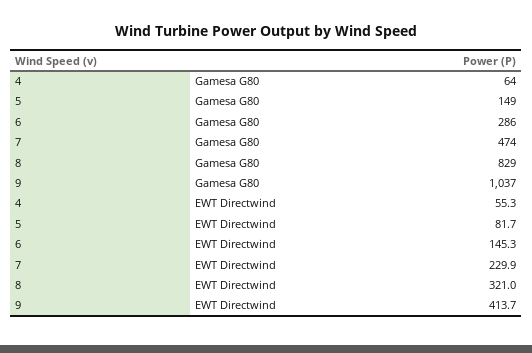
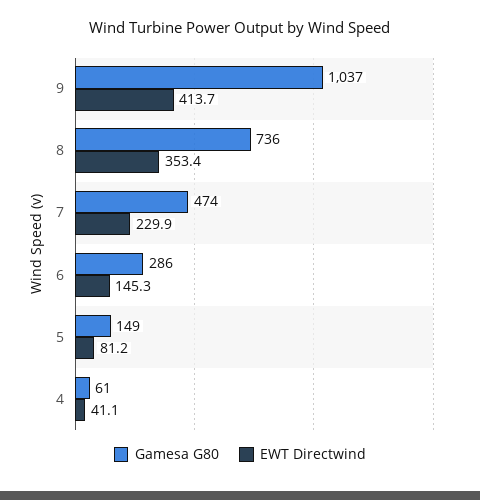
Gamesa G80, 4: 64 -> 61
Gamesa G80, 8: 829 -> 736
EWT Directwind, 4: 55.3 -> 41.1
EWT Directwind, 5: 81.7 -> 81.2
EWT Directwind, 8: 321 -> 353.4

